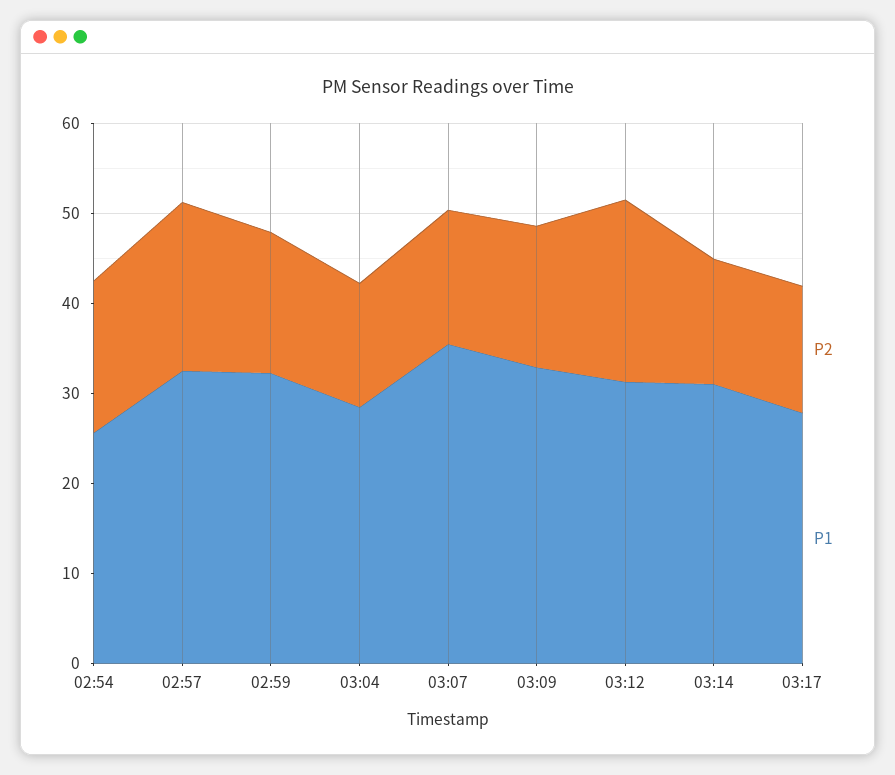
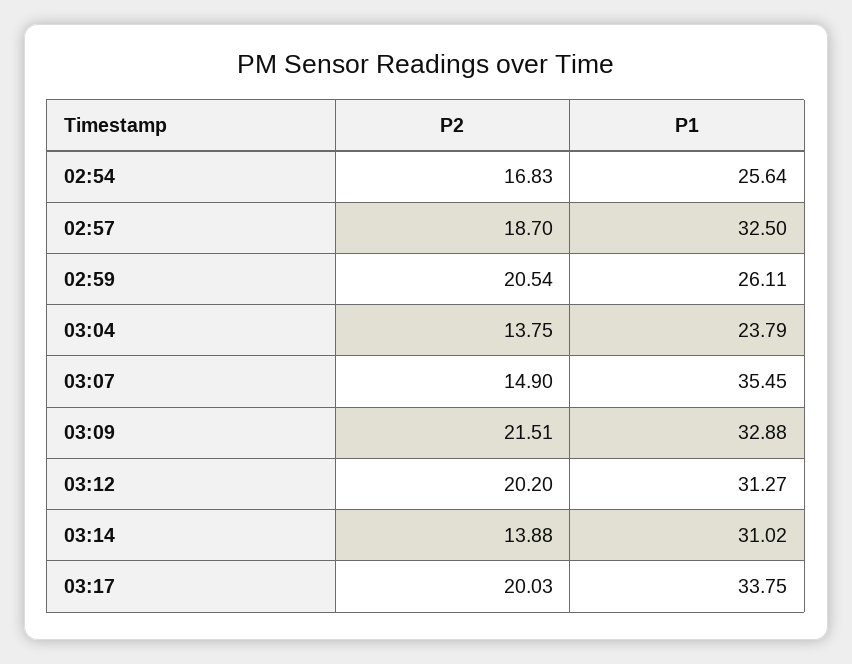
P2, 02:59: 16 -> 20.54
P1, 02:59: 32 -> 26.11
P1, 03:04: 28 -> 23.79
P2, 03:09: 16 -> 21.51
P2, 03:17: 14 -> 20.03
P1, 03:17: 28 -> 33.75

